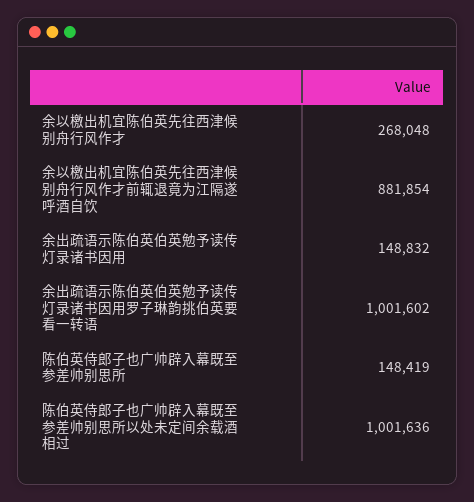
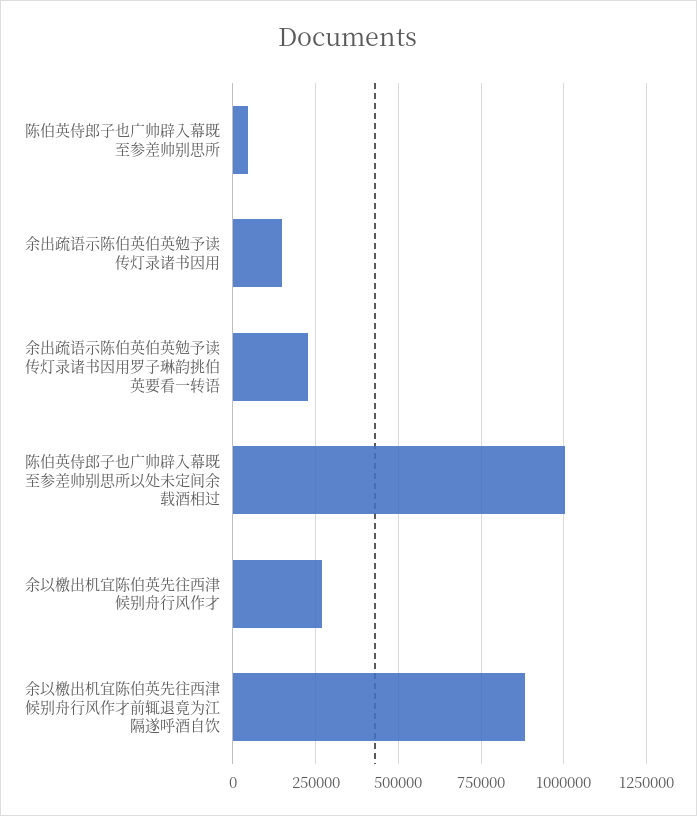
余出疏语示陈伯英伯英勉予读传灯录诸书因用罗子琳韵挑伯英要看一转语: 1001602 -> 225000
陈伯英侍郎子也广帅辟入幕既至参差帅别思所: 148419 -> 50000

